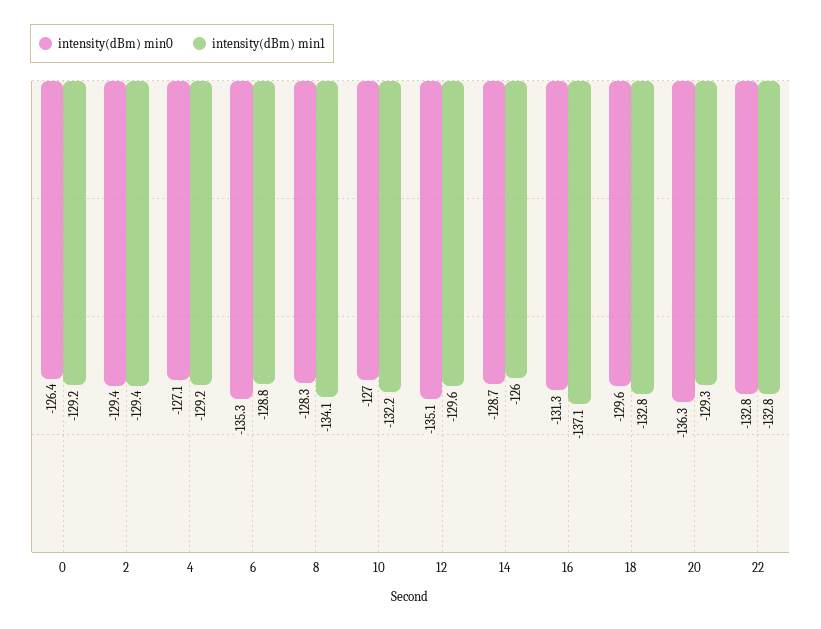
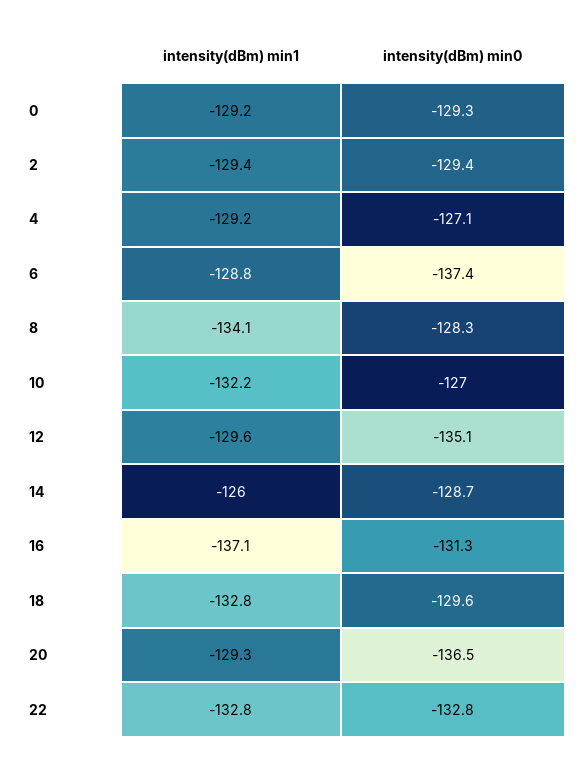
intensity(dBm) min0, 0: -126.4 -> -129.3
intensity(dBm) min0, 6: -135.3 -> -137.4
intensity(dBm) min0, 20: -136.3 -> -136.5

